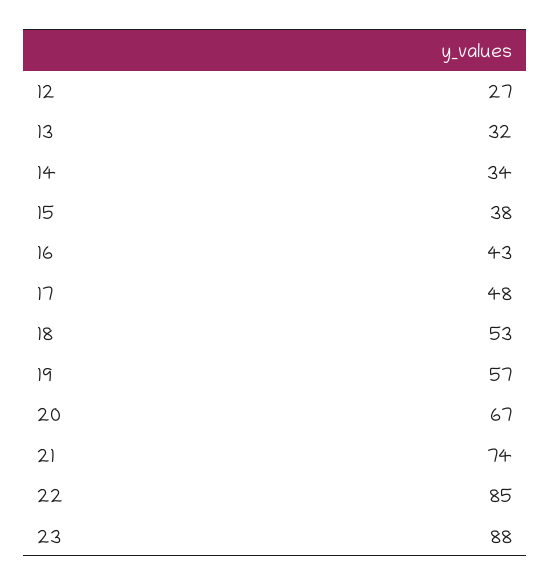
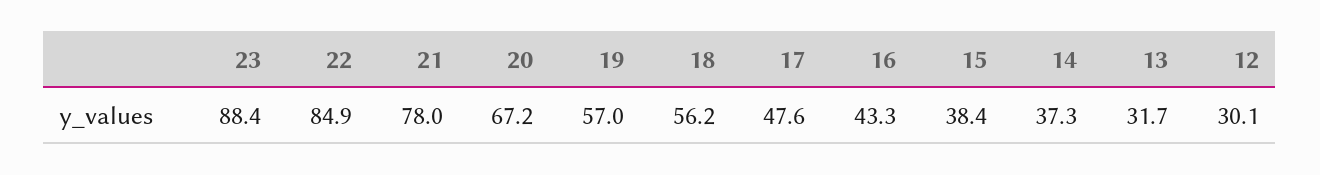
12: 27 -> 30.1
14: 34 -> 37.3
18: 53 -> 56.2
21: 74 -> 78

